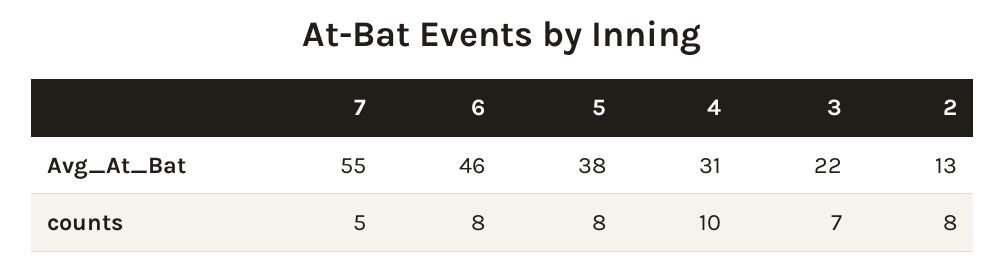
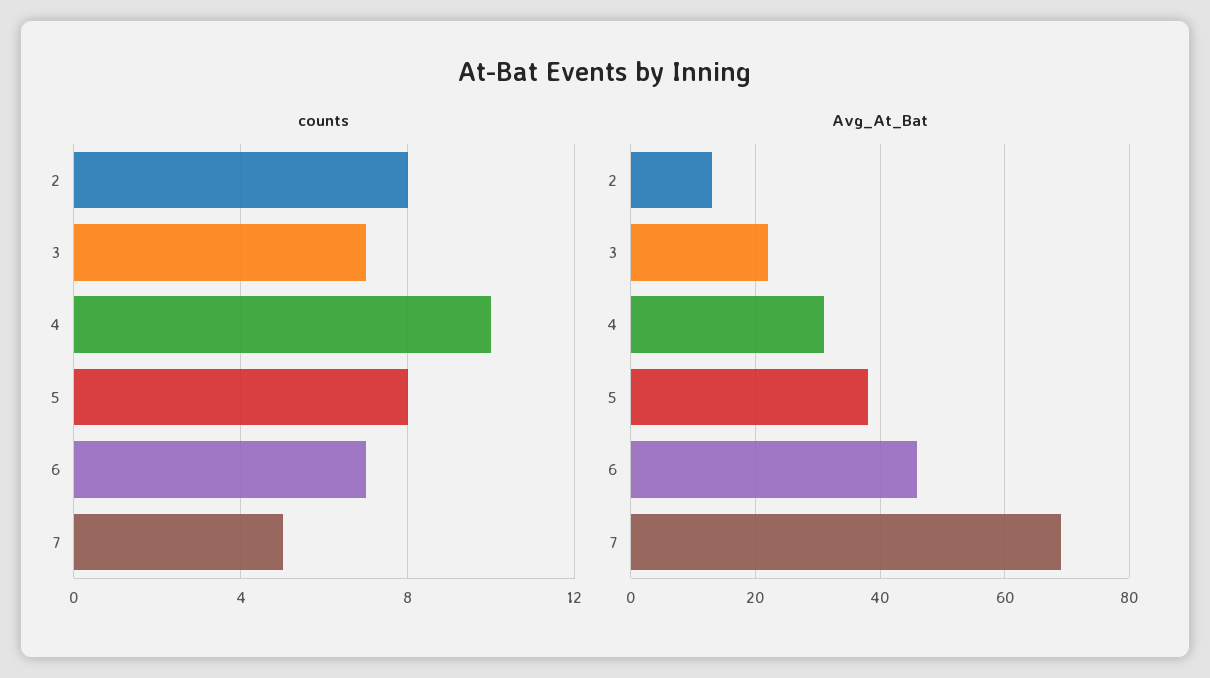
Avg_At_Bat, 7: 55 -> 70
counts, 6: 8 -> 7

